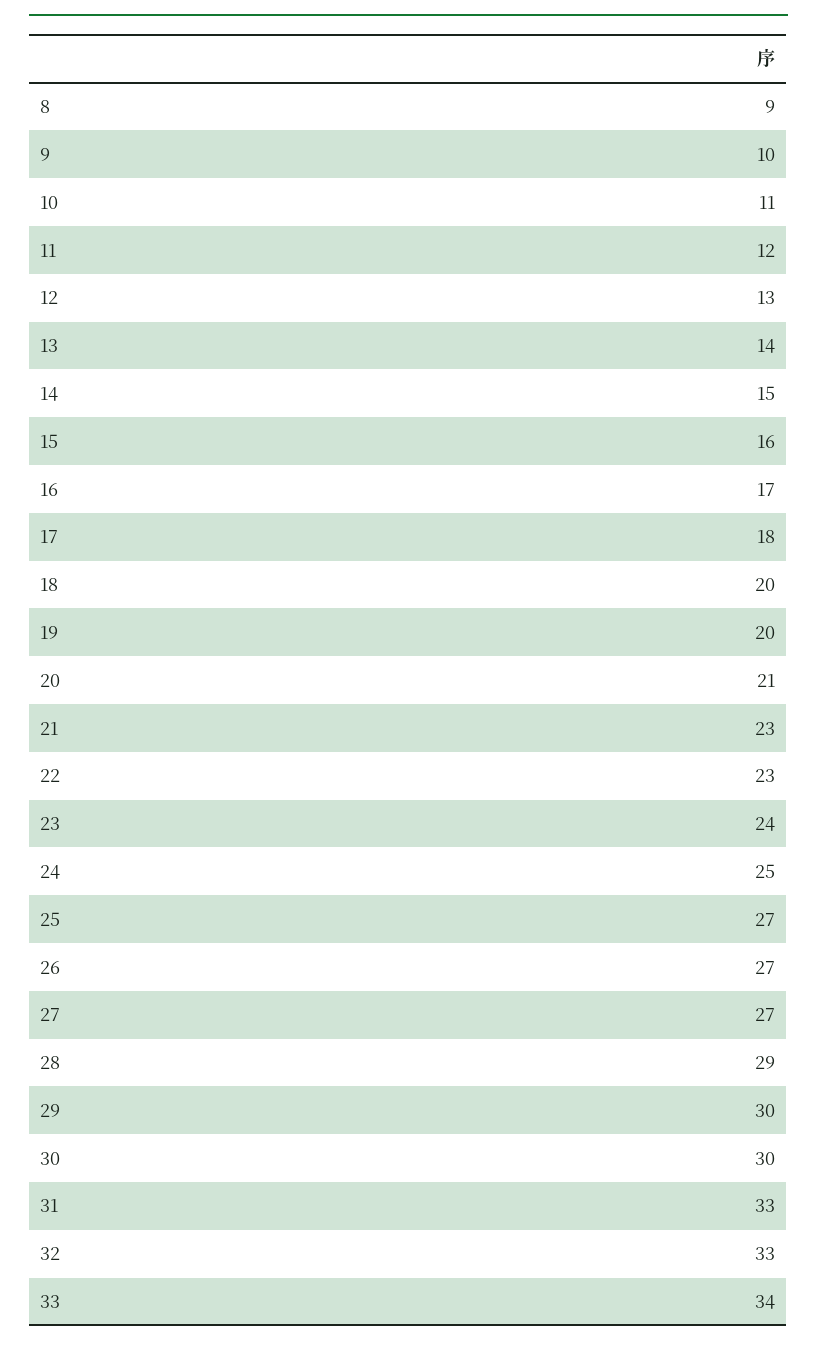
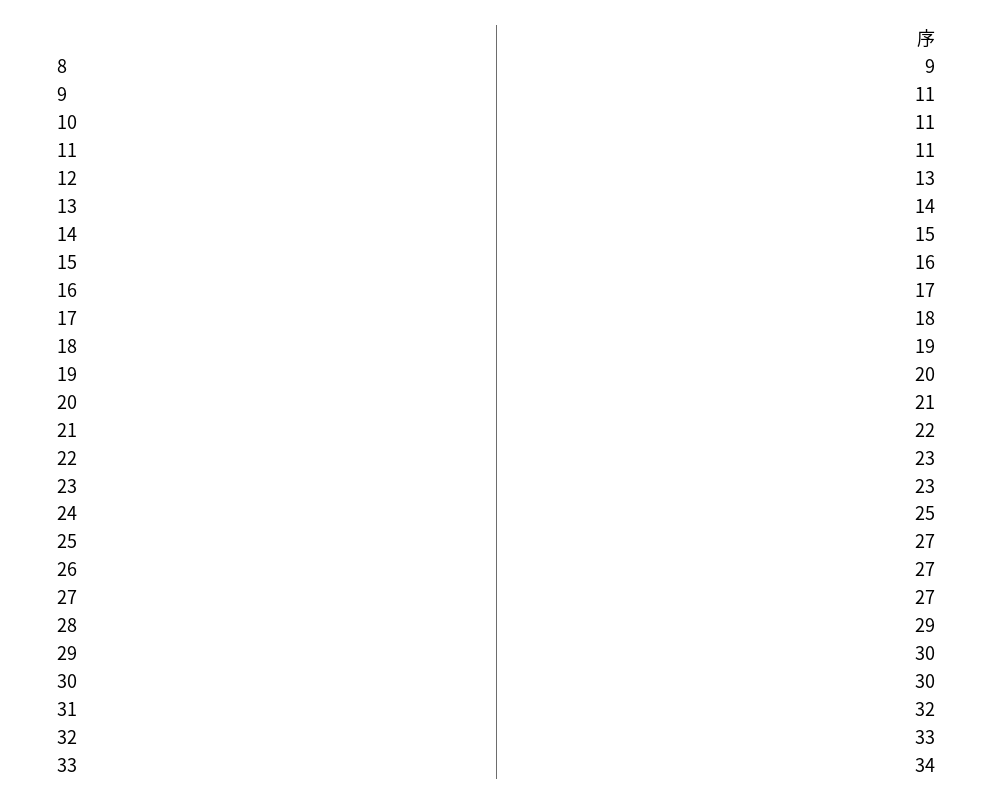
9: 10 -> 11
11: 12 -> 11
18: 20 -> 19
21: 23 -> 22
23: 24 -> 23
31: 33 -> 32

